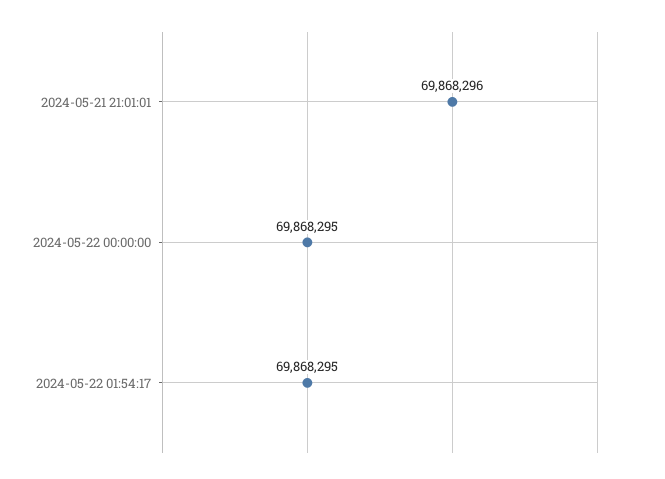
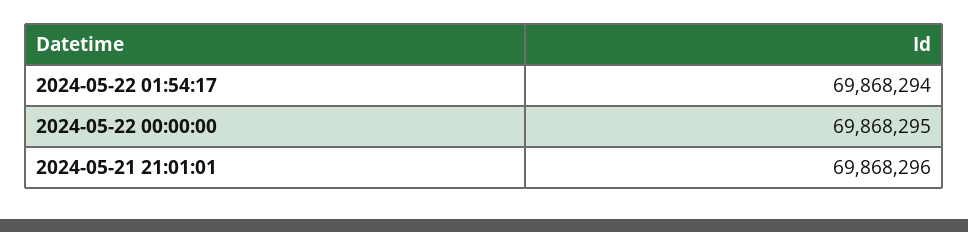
2024-05-22 01:54:17: 69868295 -> 69868294

